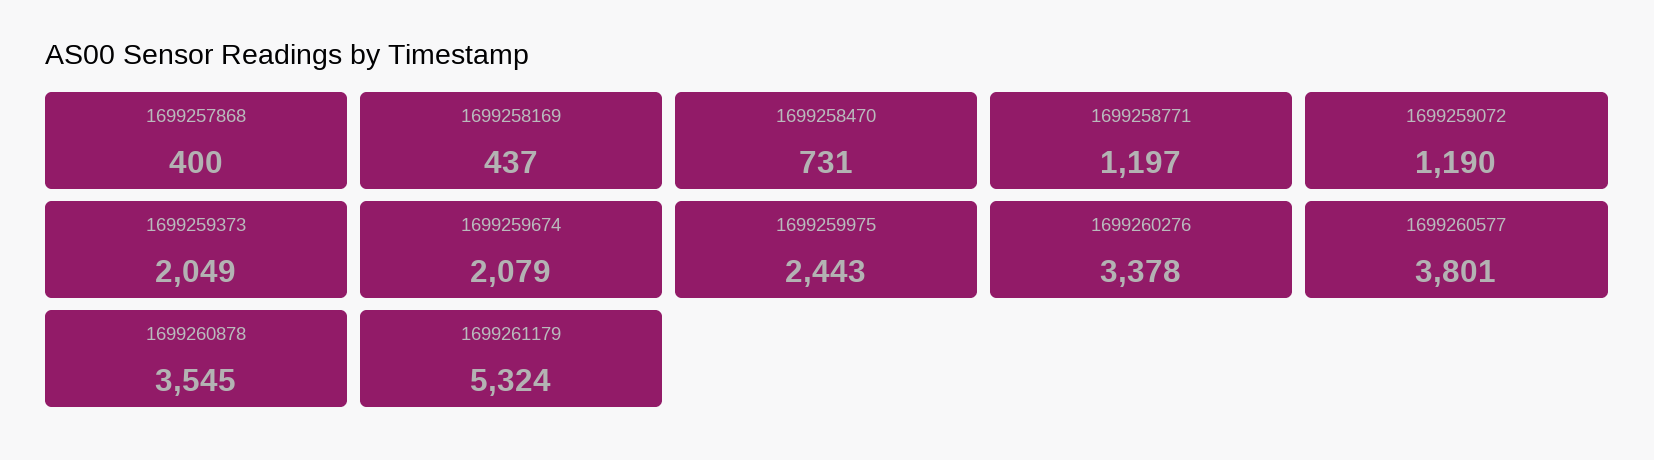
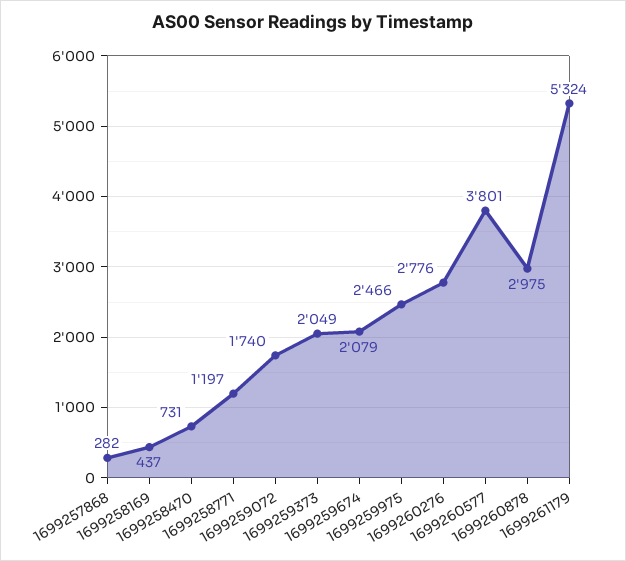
1699257868: 400 -> 282
1699259072: 1190 -> 1740
1699259975: 2443 -> 2466
1699260276: 3378 -> 2776
1699260878: 3545 -> 2975

